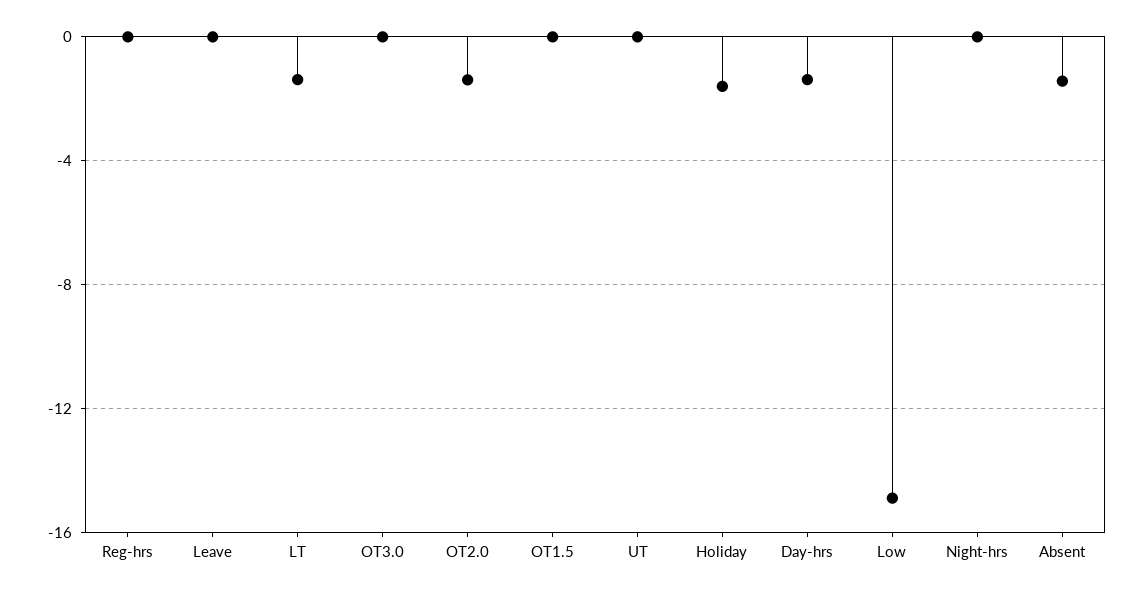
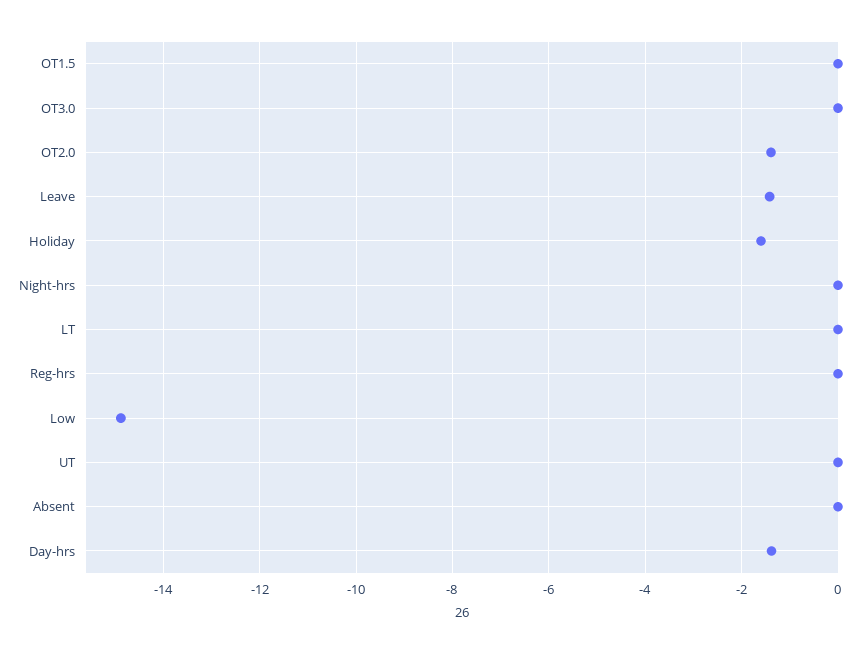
Leave: 0 -> -1.4
LT: -1.5 -> 0
Absent: -1.5 -> 0

